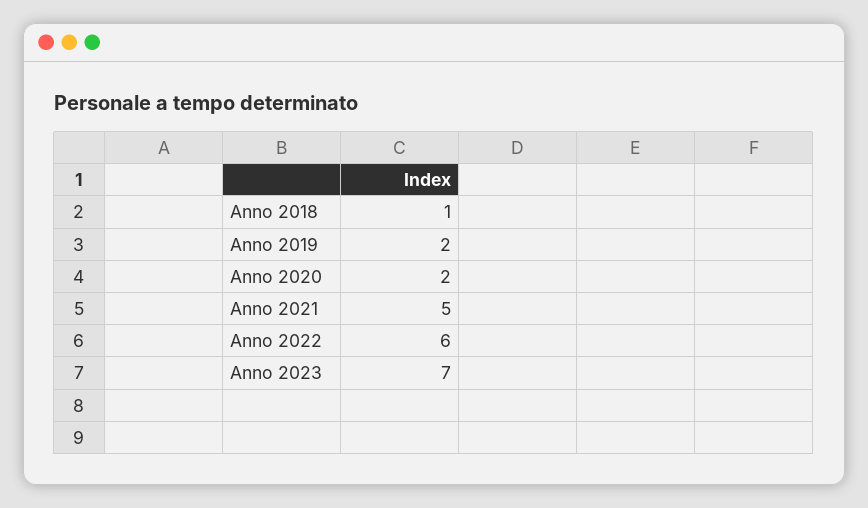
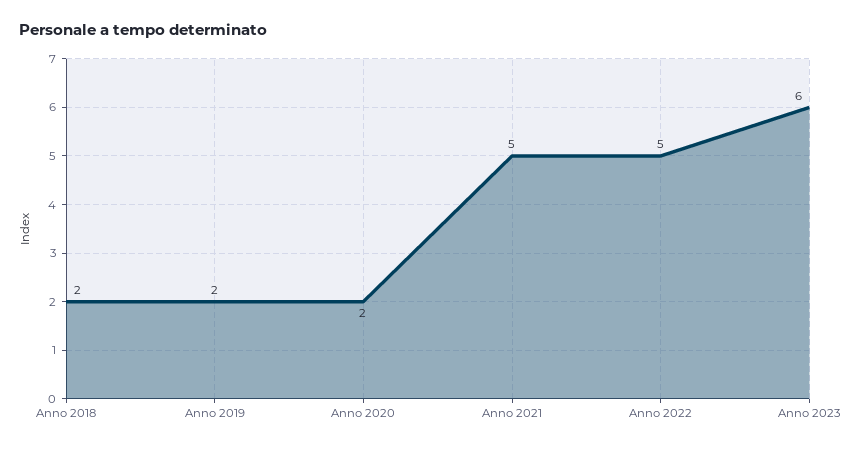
Anno 2018: 1 -> 2
Anno 2022: 6 -> 5
Anno 2023: 7 -> 6

